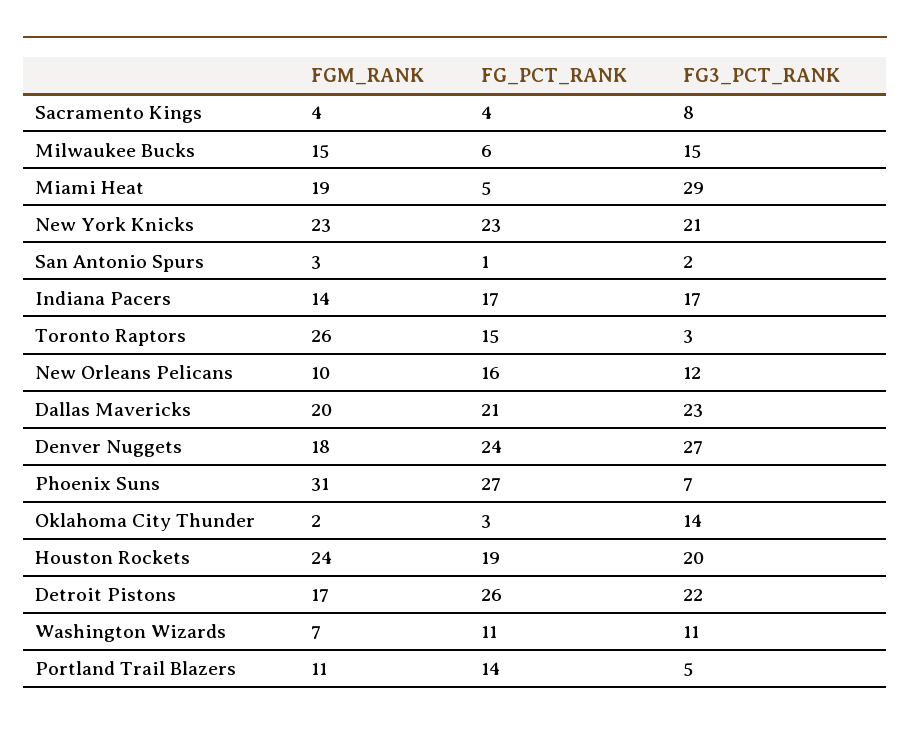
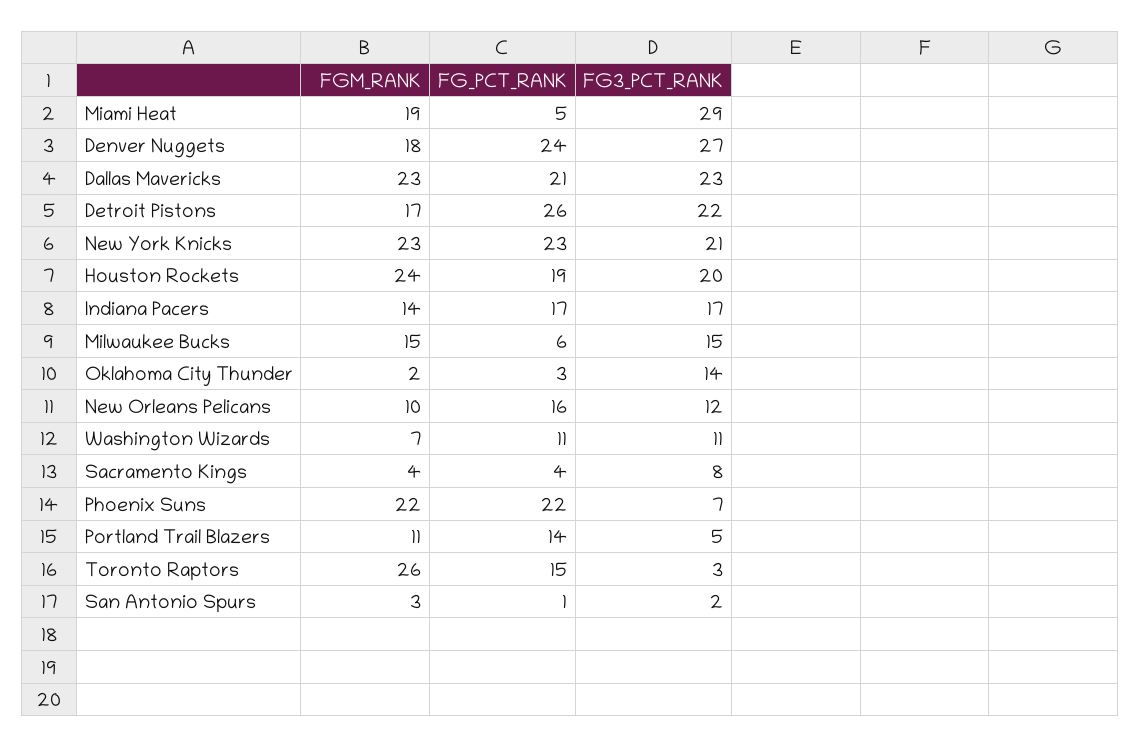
FGM_RANK, Dallas Mavericks: 20 -> 23
FGM_RANK, Phoenix Suns: 31 -> 22
FG_PCT_RANK, Phoenix Suns: 27 -> 22

